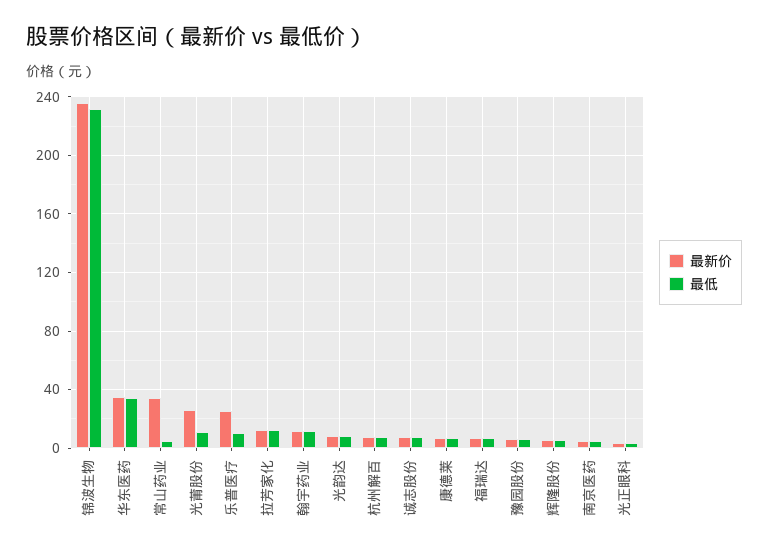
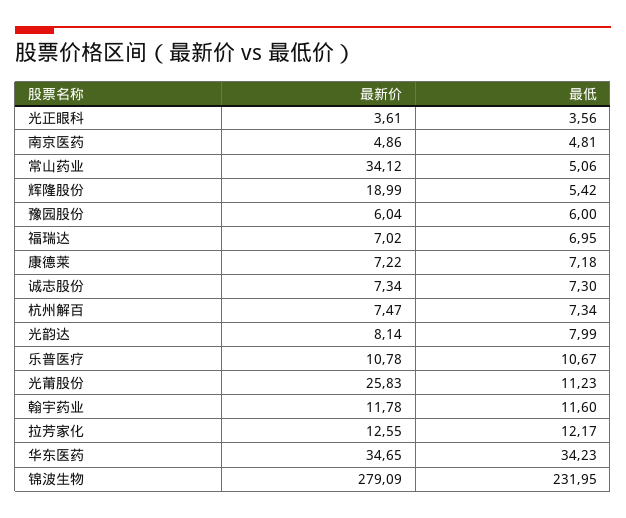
最新价, 锦波生物: 235 -> 279.09
最新价, 乐普医疗: 25 -> 10.78
最新价, 辉隆股份: 5 -> 18.99

